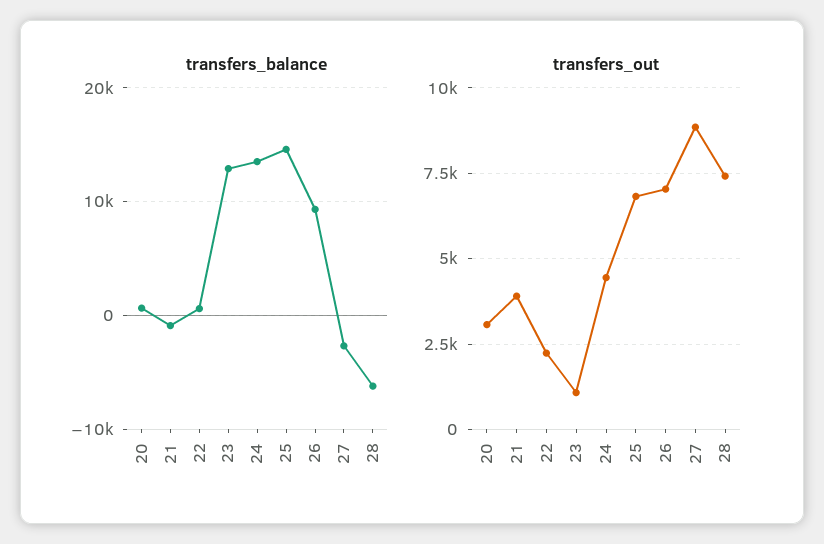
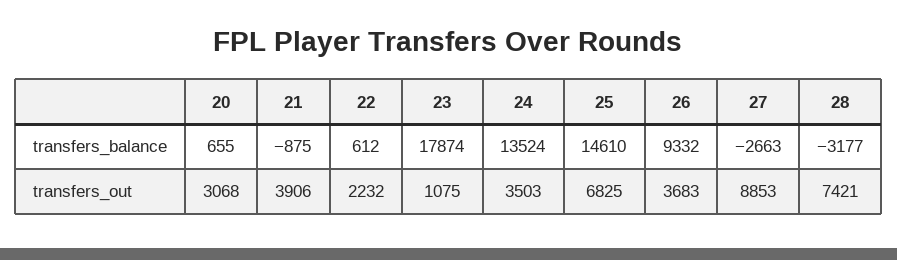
transfers_balance, 23: 13000 -> 17874
transfers_balance, 28: -6000 -> -3177
transfers_out, 24: 4500 -> 3503
transfers_out, 26: 7000 -> 3683

